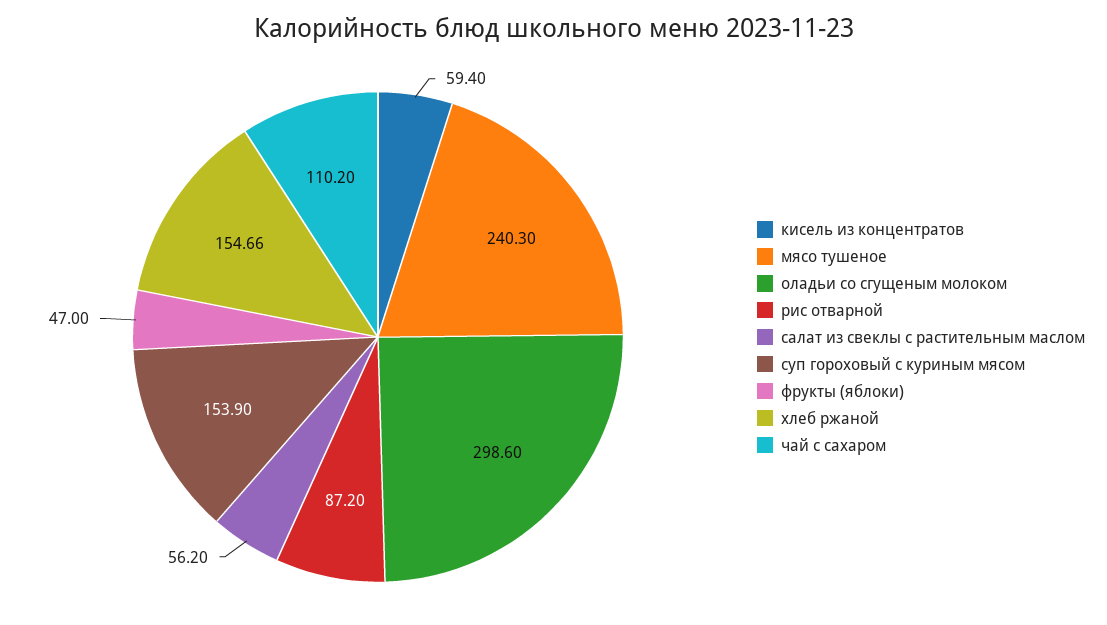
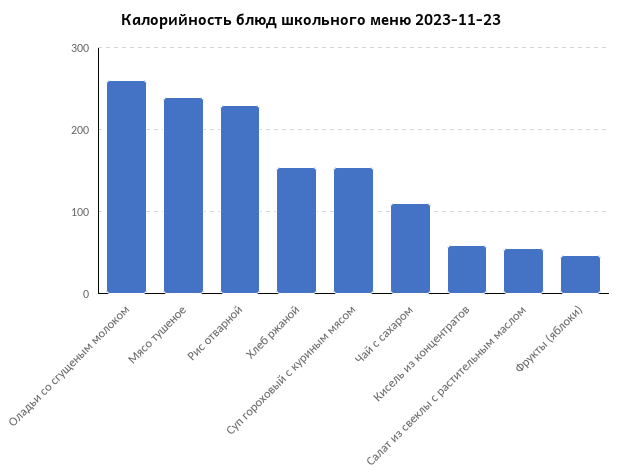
оладьи со сгущеным молоком: 298.6 -> 260
рис отварной: 87.2 -> 230

